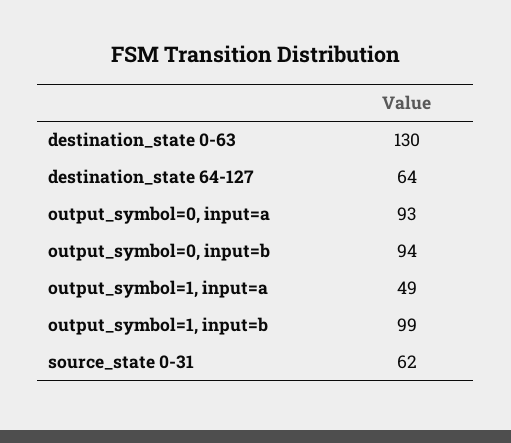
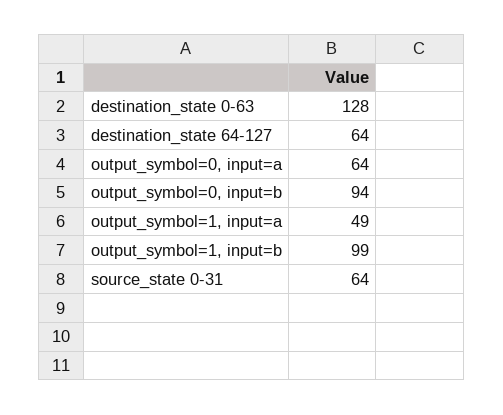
destination_state 0-63: 130 -> 128
output_symbol=0, input=a: 93 -> 64
source_state 0-31: 62 -> 64

